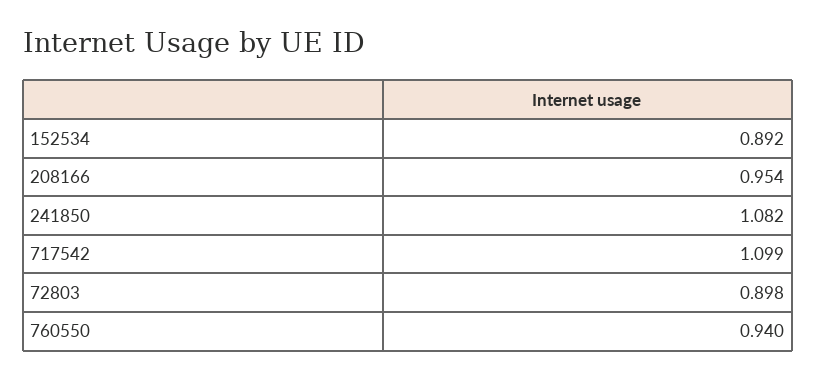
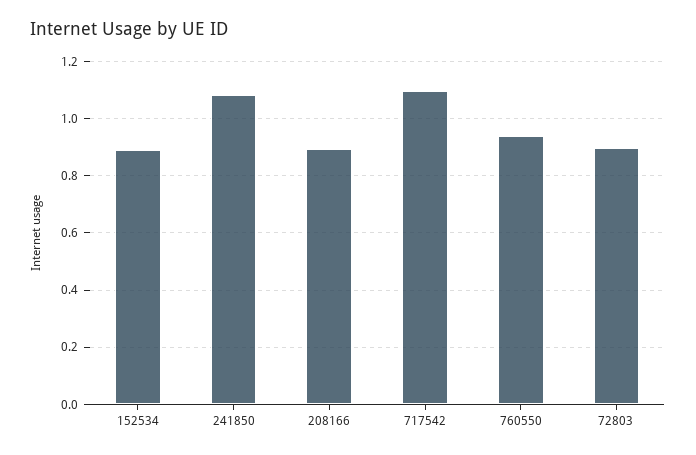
208166: 0.954 -> 0.9

